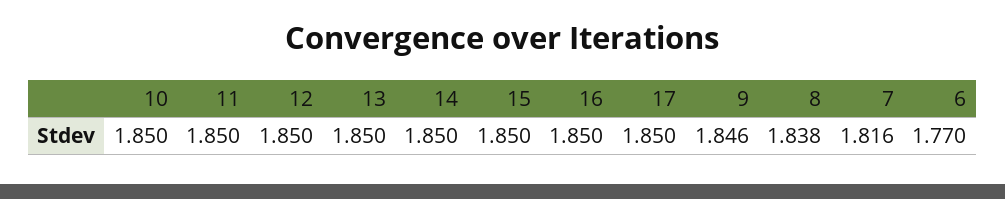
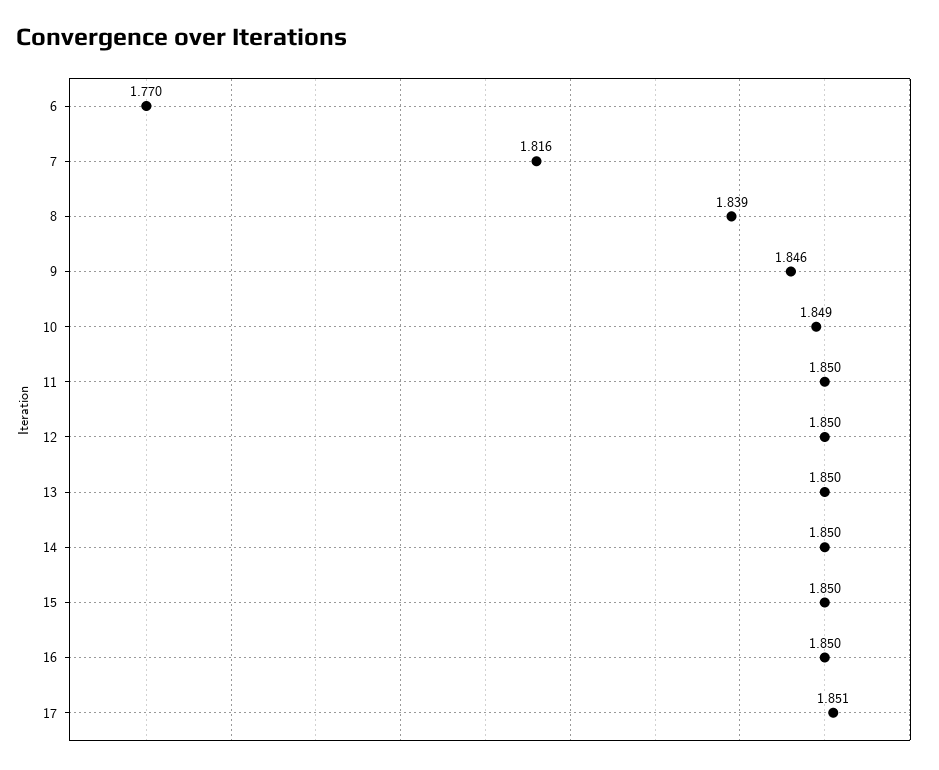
10: 1.85 -> 1.849
17: 1.85 -> 1.851
8: 1.838 -> 1.839

